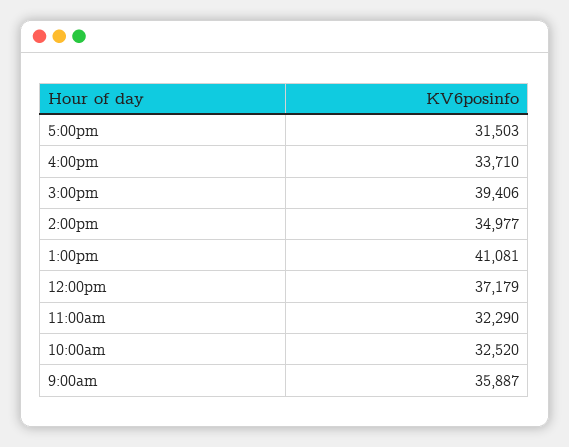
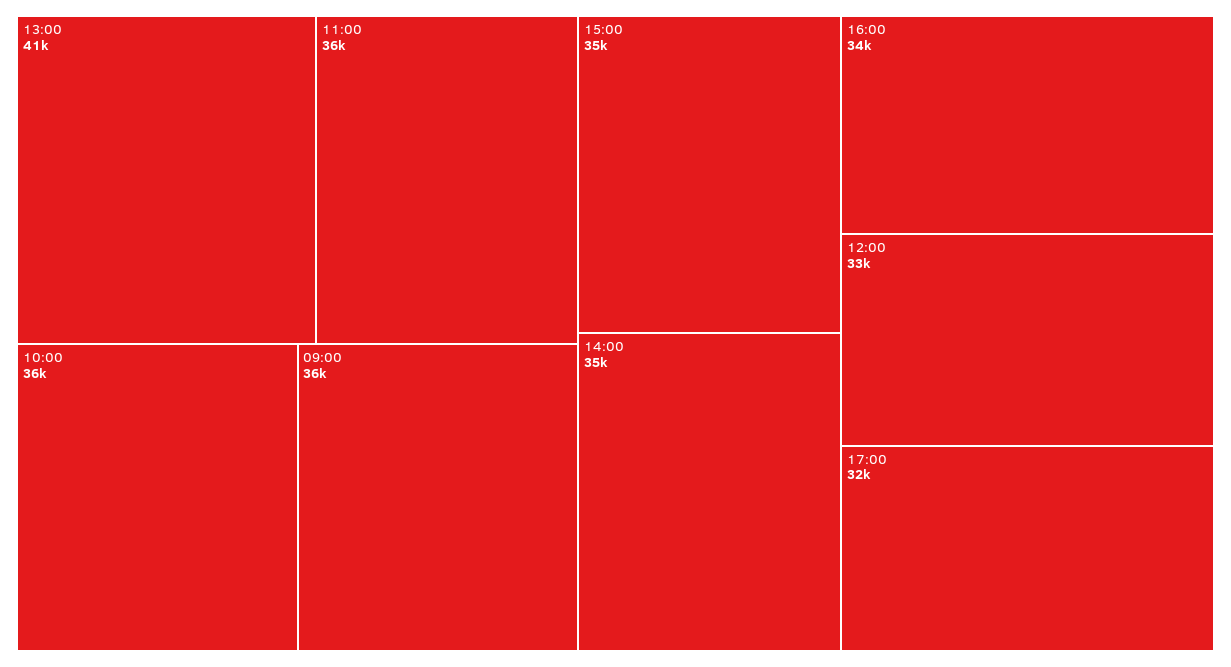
3:00pm: 39406 -> 35000
12:00pm: 37179 -> 33000
11:00am: 32290 -> 36000
10:00am: 32520 -> 36000

